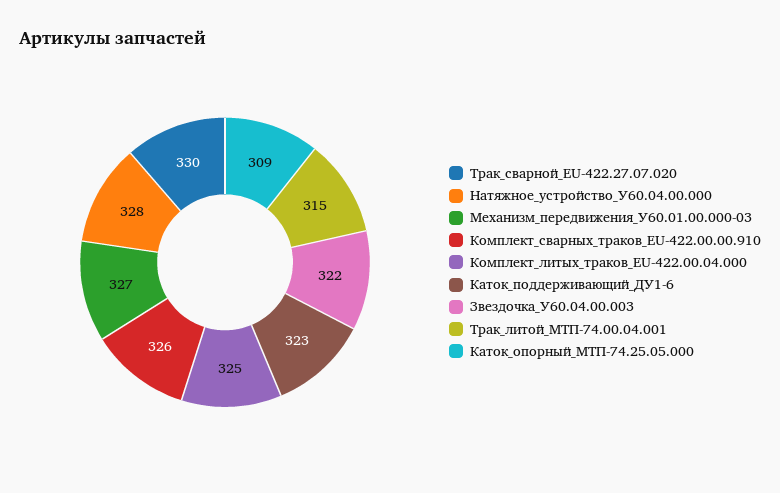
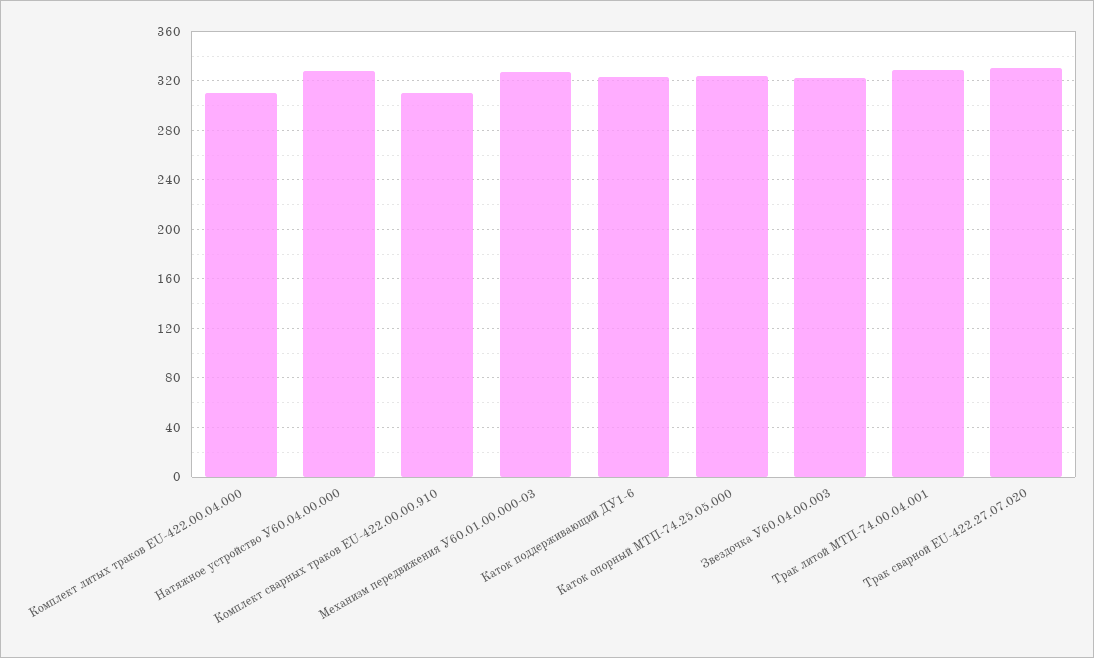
Комплект_сварных_траков_EU-422.00.00.910: 326 -> 310
Комплект_литых_траков_EU-422.00.04.000: 325 -> 310
Трак_литой_МТП-74.00.04.001: 315 -> 330
Каток_опорный_МТП-74.25.05.000: 309 -> 325

